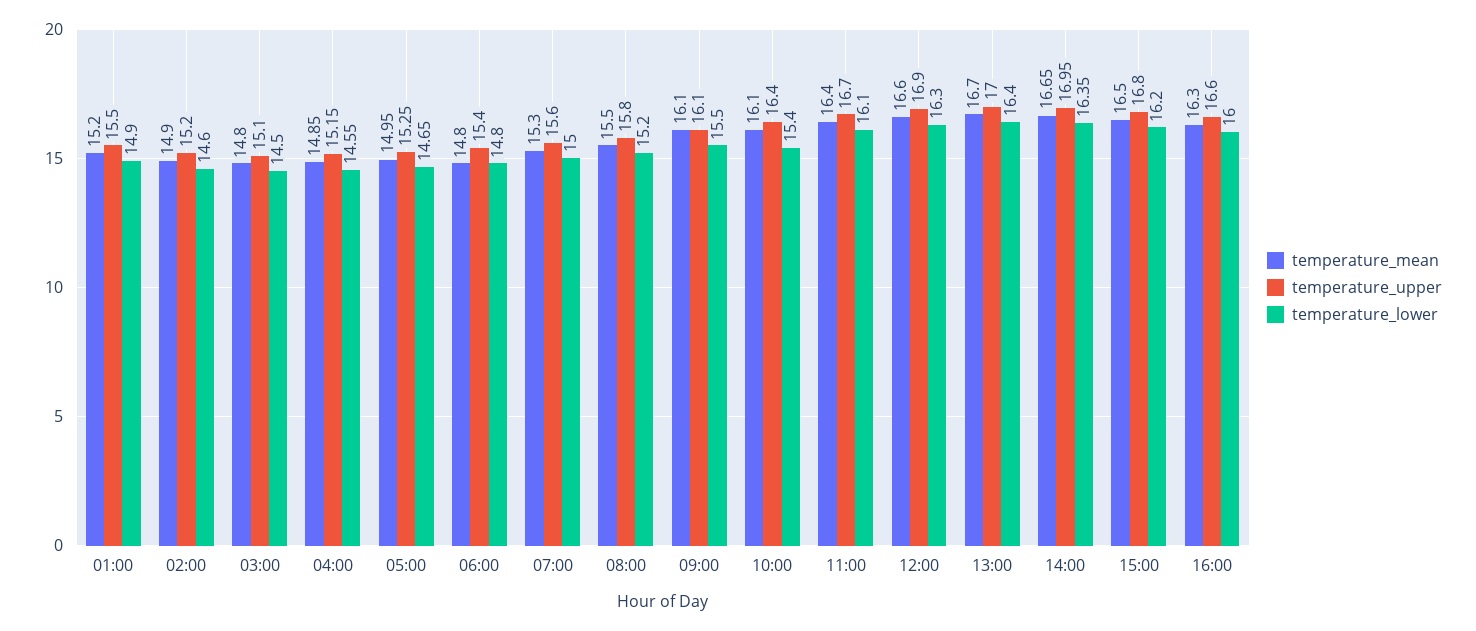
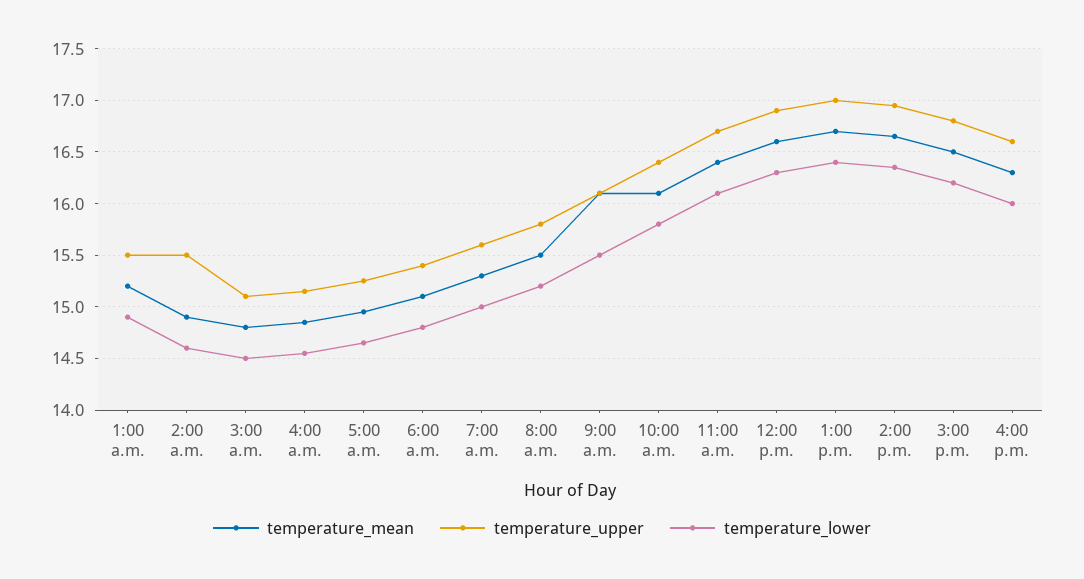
temperature_upper, 02:00: 15.2 -> 15.5
temperature_mean, 06:00: 14.8 -> 15.1
temperature_lower, 10:00: 15.4 -> 15.8

